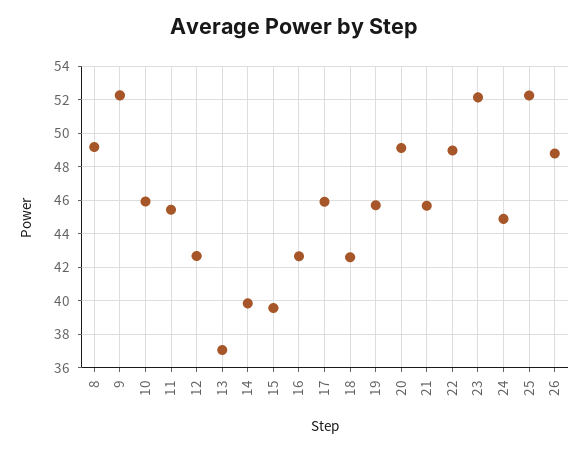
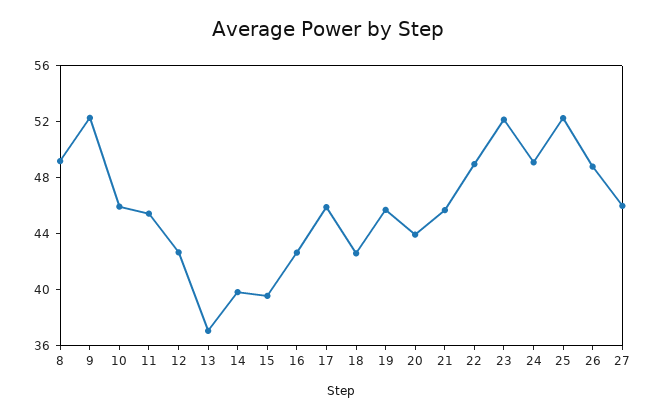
20: 49 -> 44
24: 45 -> 49
27: none -> 46

